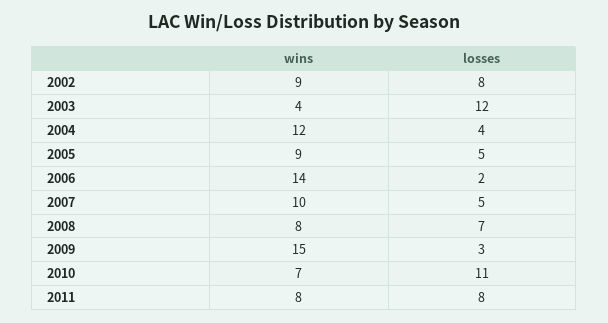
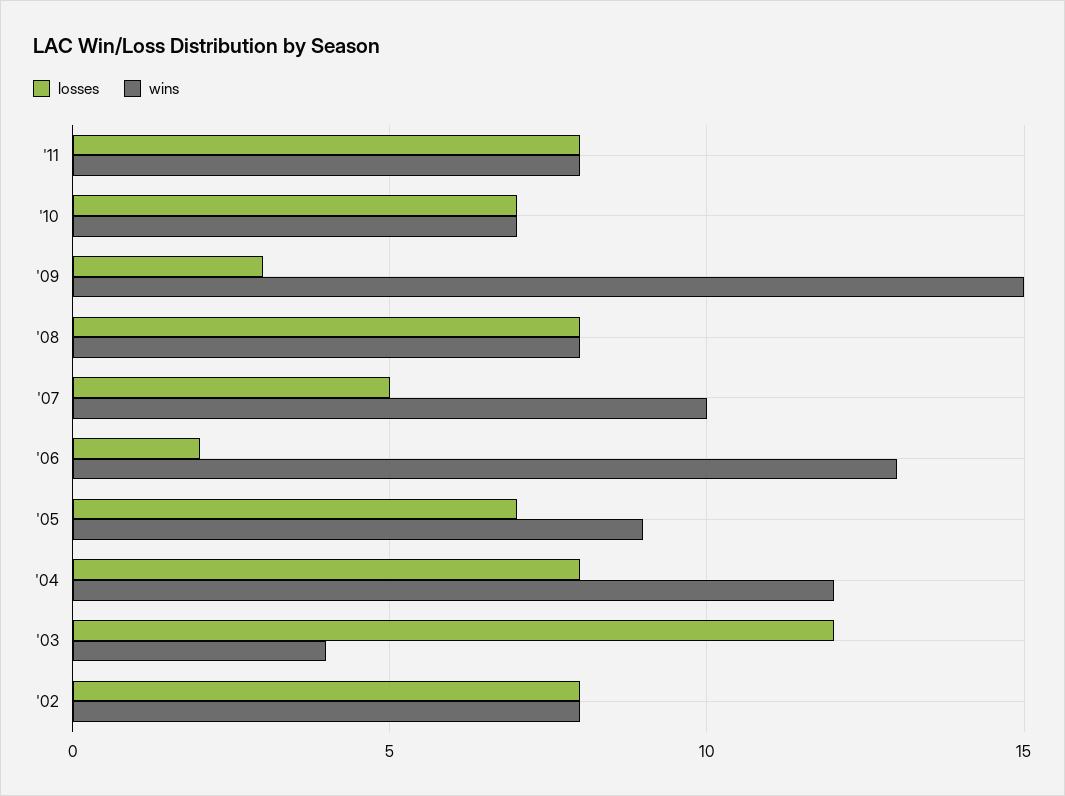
wins, 2002: 9 -> 8
losses, 2004: 4 -> 8
losses, 2005: 5 -> 7
wins, 2006: 14 -> 13
losses, 2008: 7 -> 8
losses, 2010: 11 -> 7

